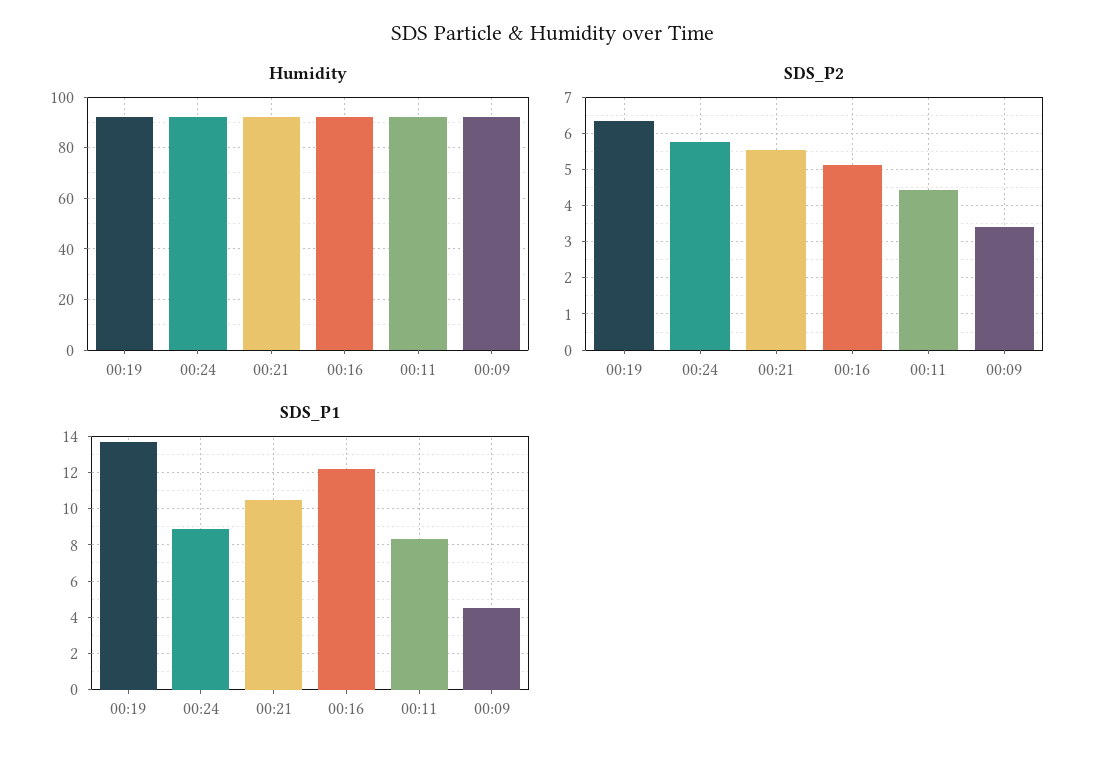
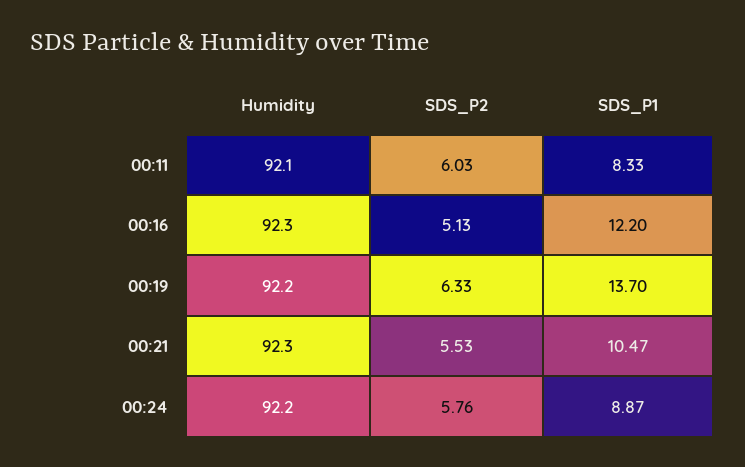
Humidity, 00:09: 92.5 -> none
SDS_P2, 00:11: 4.4 -> 6.03
SDS_P2, 00:09: 3.4 -> none
SDS_P1, 00:09: 4.5 -> none

